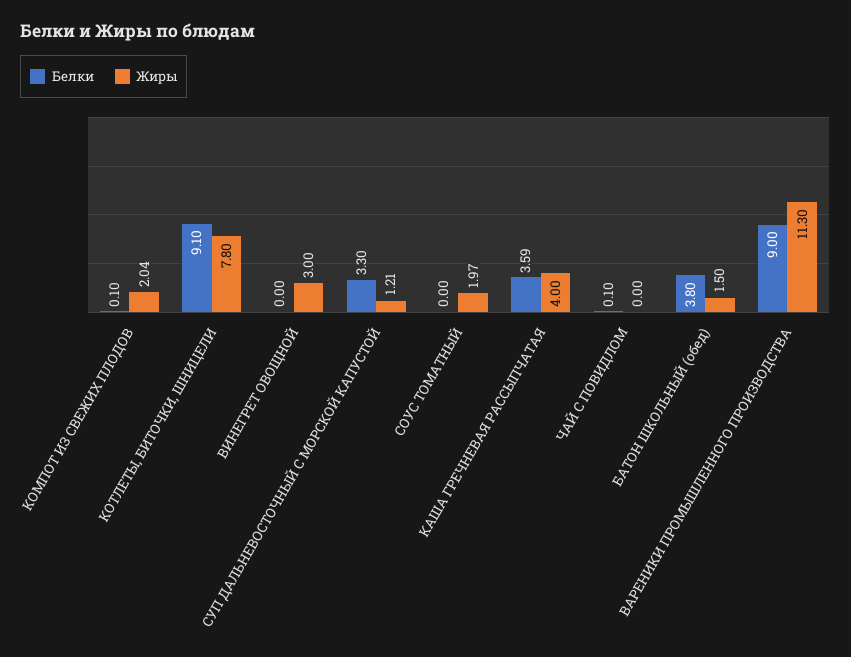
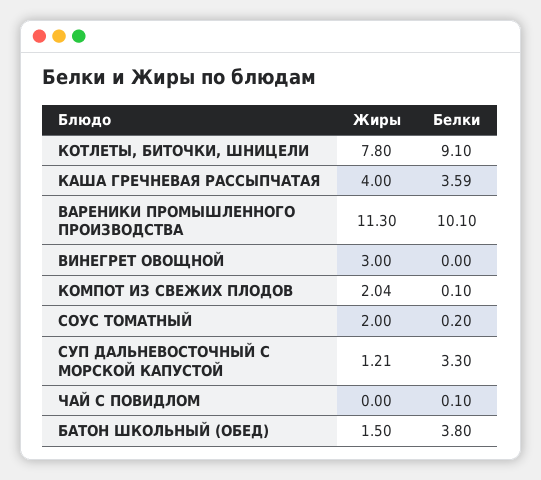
Белки, СОУС ТОМАТНЫЙ: 0 -> 0.2
Жиры, СОУС ТОМАТНЫЙ: 1.97 -> 2
Белки, ВАРЕНИКИ ПРОМЫШЛЕННОГО ПРОИЗВОДСТВА: 9 -> 10.1

